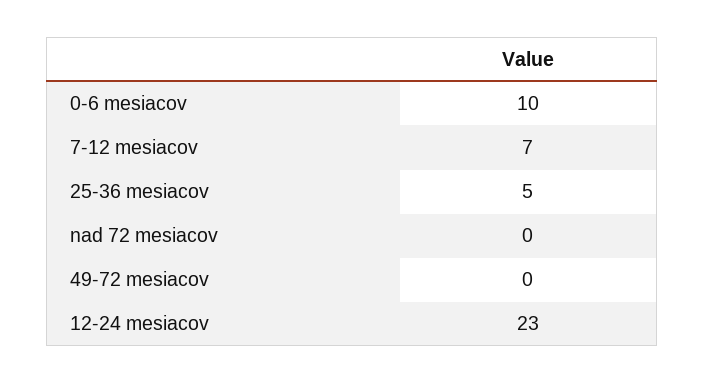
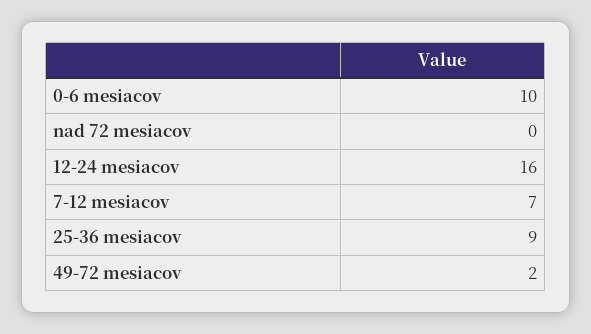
25-36 mesiacov: 5 -> 9
49-72 mesiacov: 0 -> 2
12-24 mesiacov: 23 -> 16

